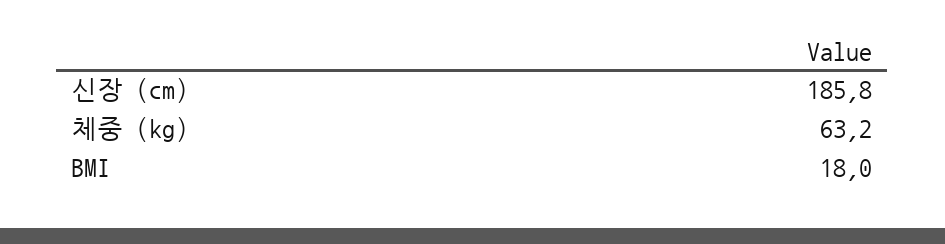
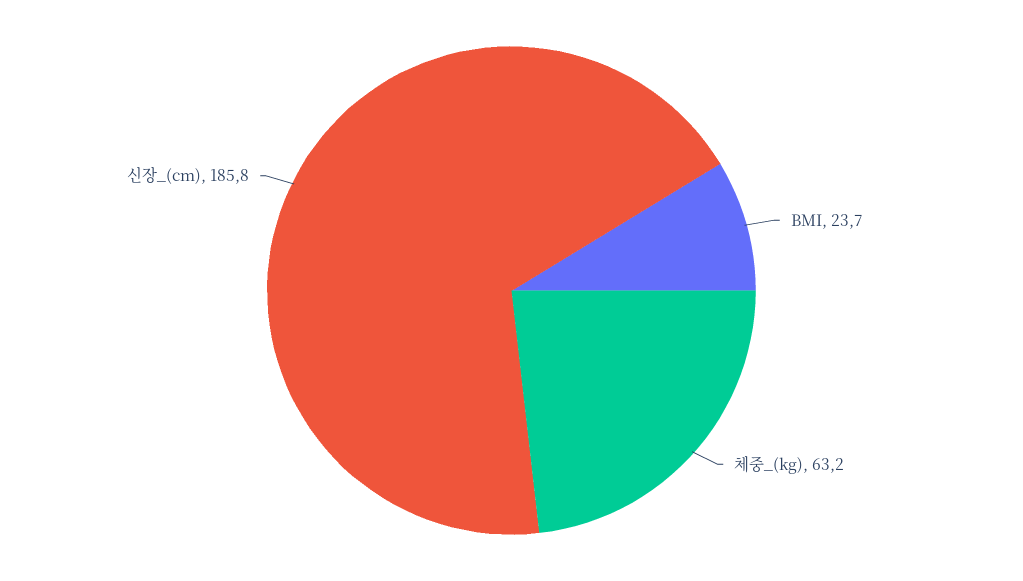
BMI: 18 -> 23.7

